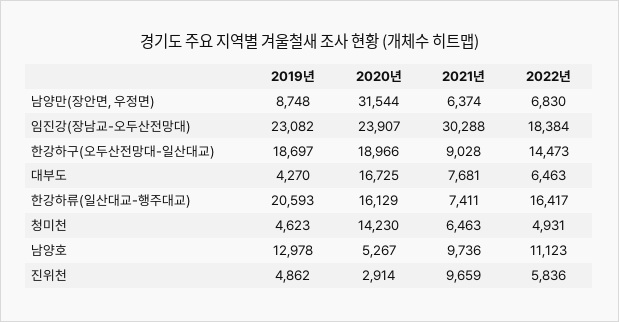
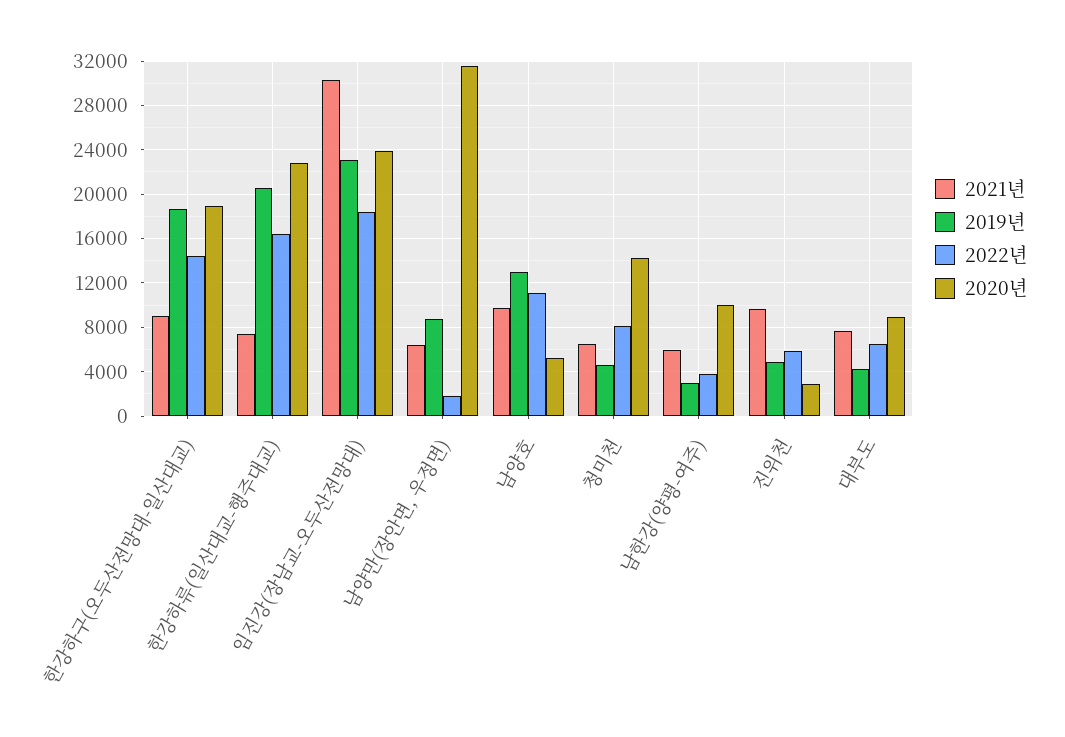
2022년, 남양만(장안면, 우정면): 6830 -> 2000
2020년, 대부도: 16725 -> 9000
2020년, 한강하류(일산대교-행주대교): 16129 -> 23000
2022년, 청미천: 4931 -> 8000
2021년, 남한강(양평-여주): none -> 6000
2019년, 남한강(양평-여주): none -> 3000
2022년, 남한강(양평-여주): none -> 4000
2020년, 남한강(양평-여주): none -> 10000

